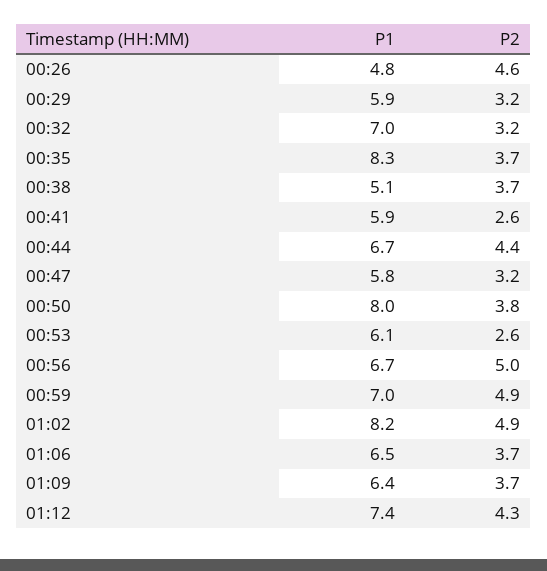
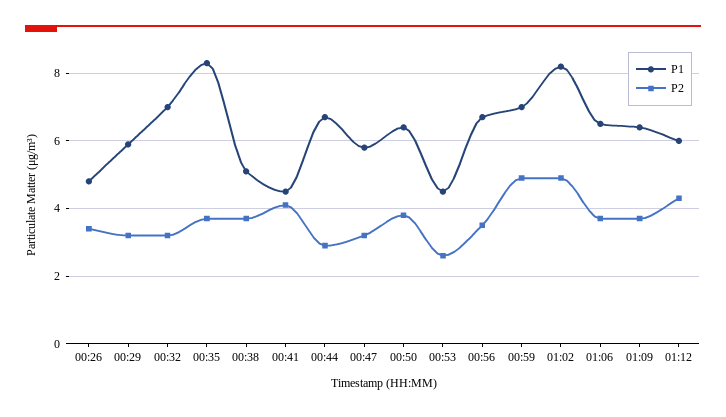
P2, 00:26: 4.6 -> 3.5
P1, 00:41: 5.9 -> 4.5
P2, 00:41: 2.6 -> 4
P2, 00:44: 4.4 -> 3
P1, 00:50: 8 -> 6.5
P1, 00:53: 6.1 -> 4.5
P2, 00:56: 5 -> 3.5
P1, 01:12: 7.4 -> 6

